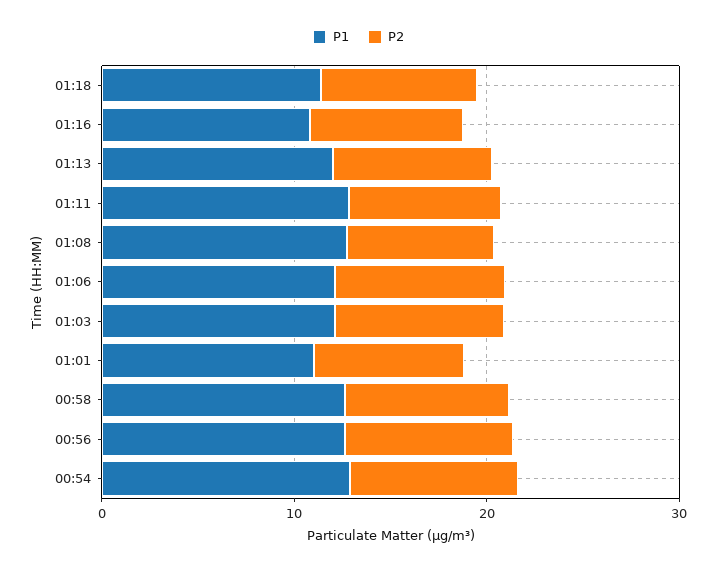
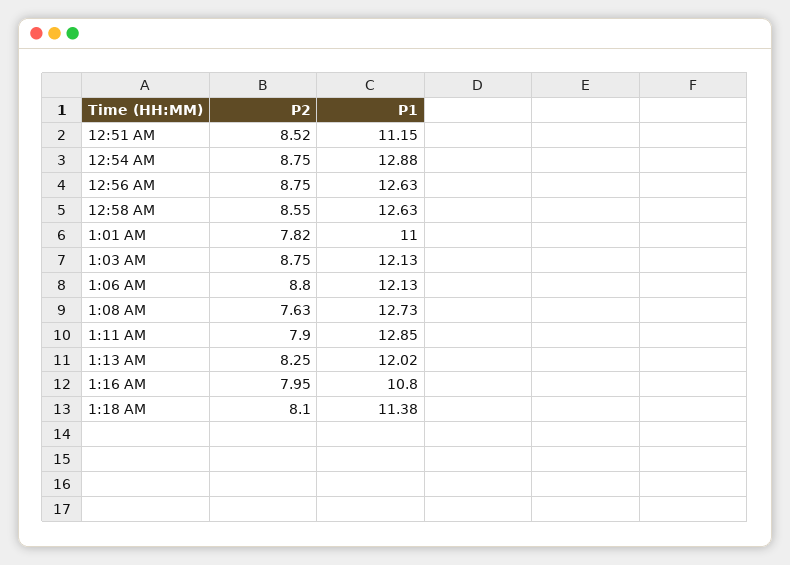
P2, 12:51 AM: none -> 8.52
P1, 12:51 AM: none -> 11.15

